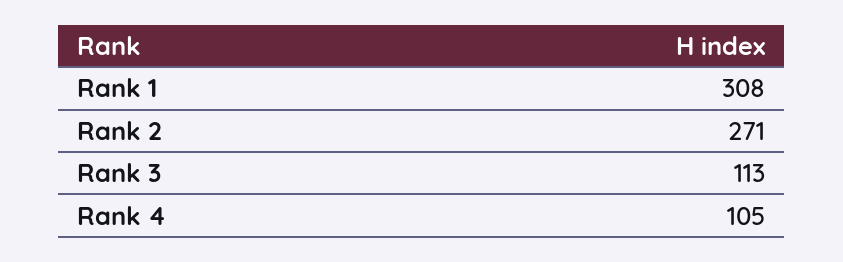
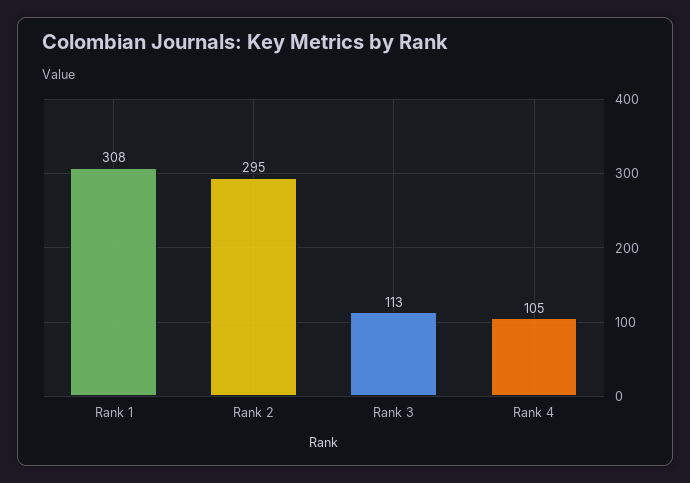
Rank 2: 271 -> 295

